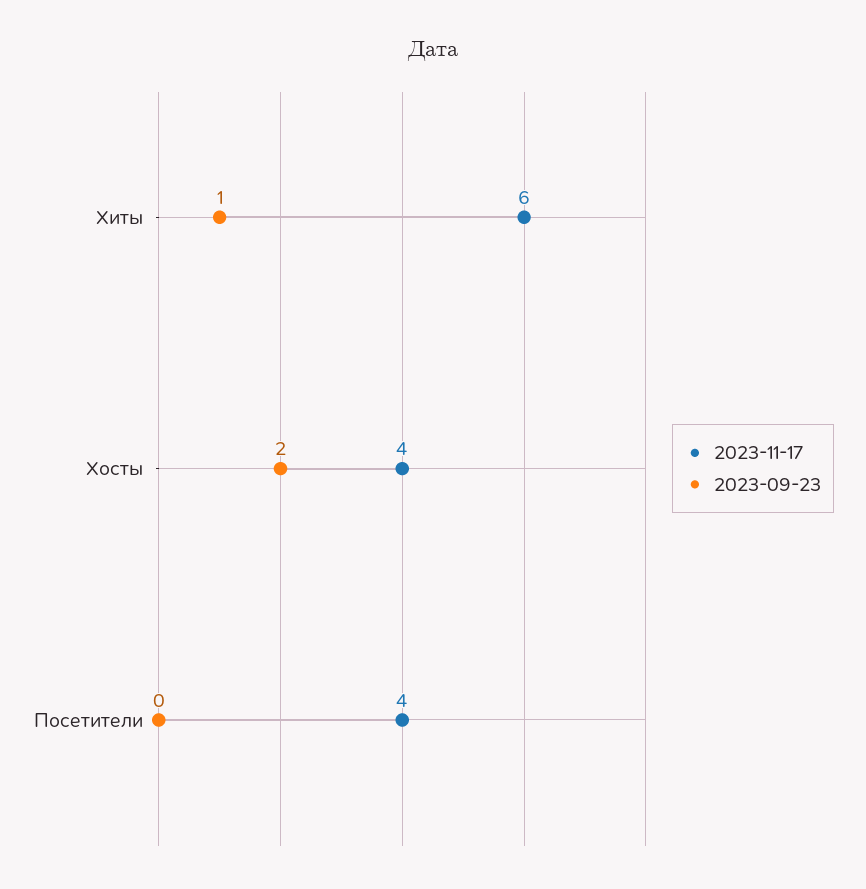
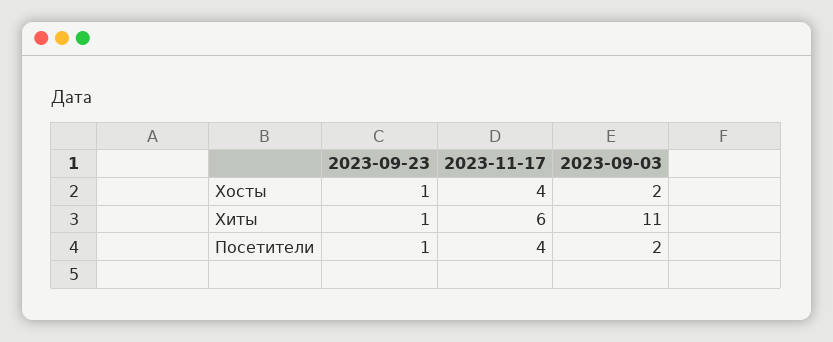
2023-09-23, Хосты: 2 -> 1
2023-09-23, Посетители: 0 -> 1
2023-09-03, Хосты: none -> 2
2023-09-03, Хиты: none -> 11
2023-09-03, Посетители: none -> 2

